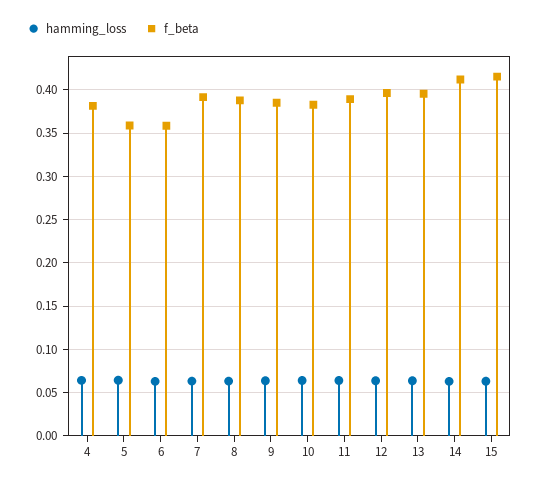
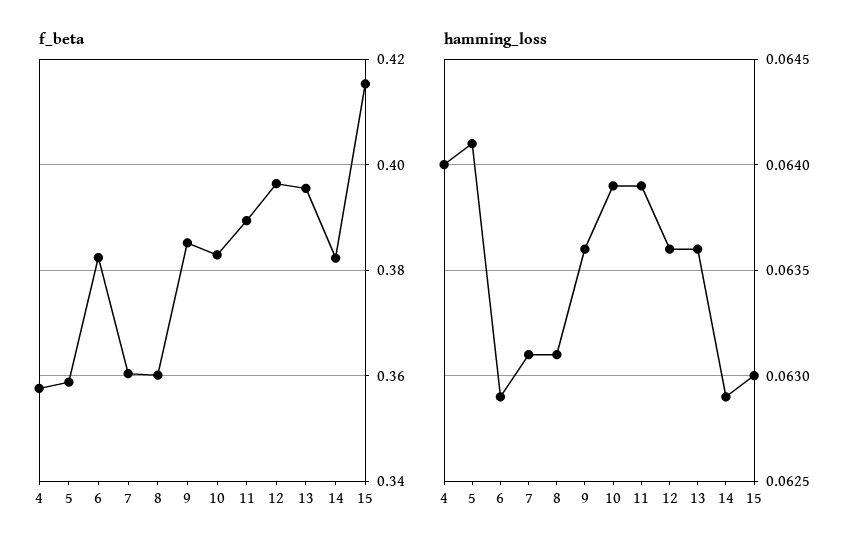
f_beta, 4: 0.38 -> 0.358
f_beta, 6: 0.36 -> 0.382
f_beta, 7: 0.39 -> 0.36
f_beta, 8: 0.39 -> 0.36
f_beta, 14: 0.41 -> 0.382

